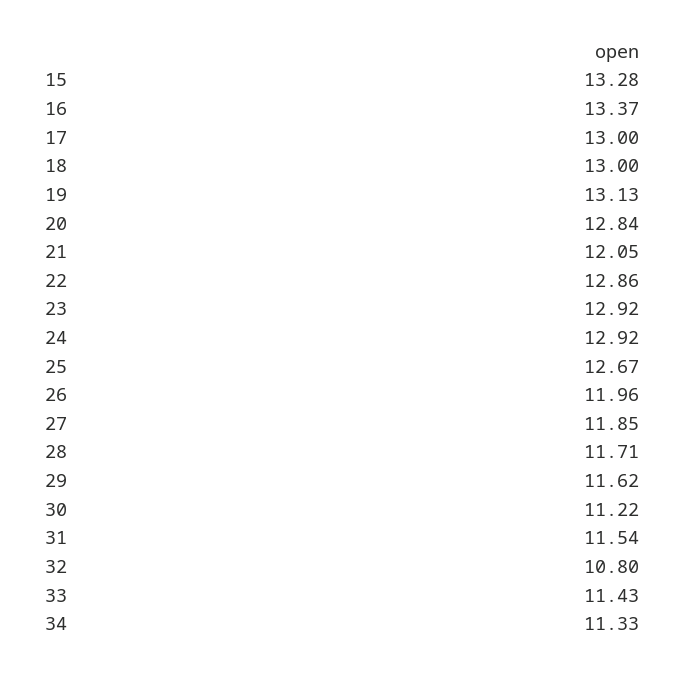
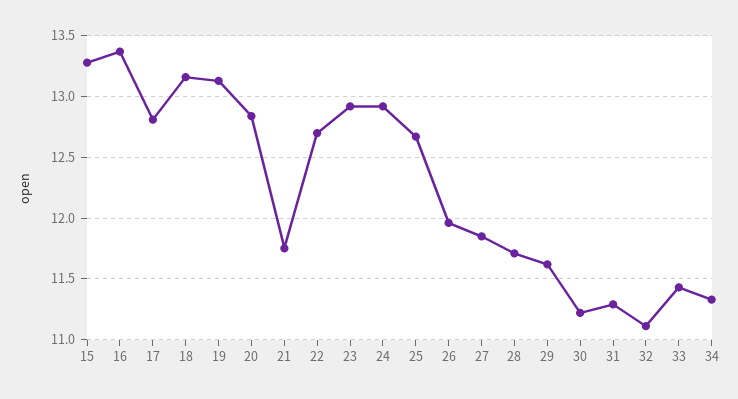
17: 13 -> 12.8
18: 13 -> 13.15
21: 12.05 -> 11.75
22: 12.86 -> 12.7
31: 11.54 -> 11.3
32: 10.8 -> 11.1

